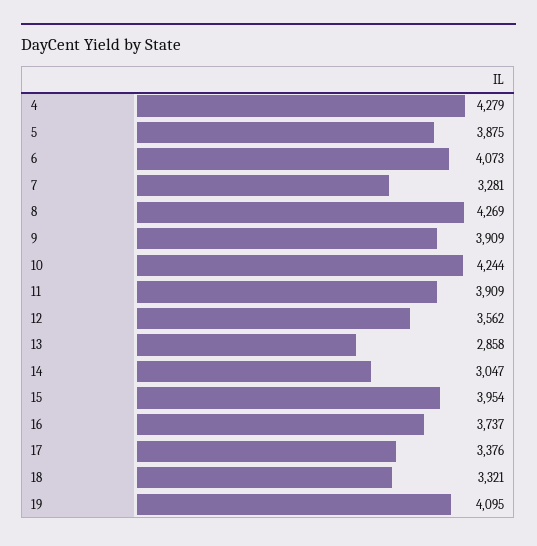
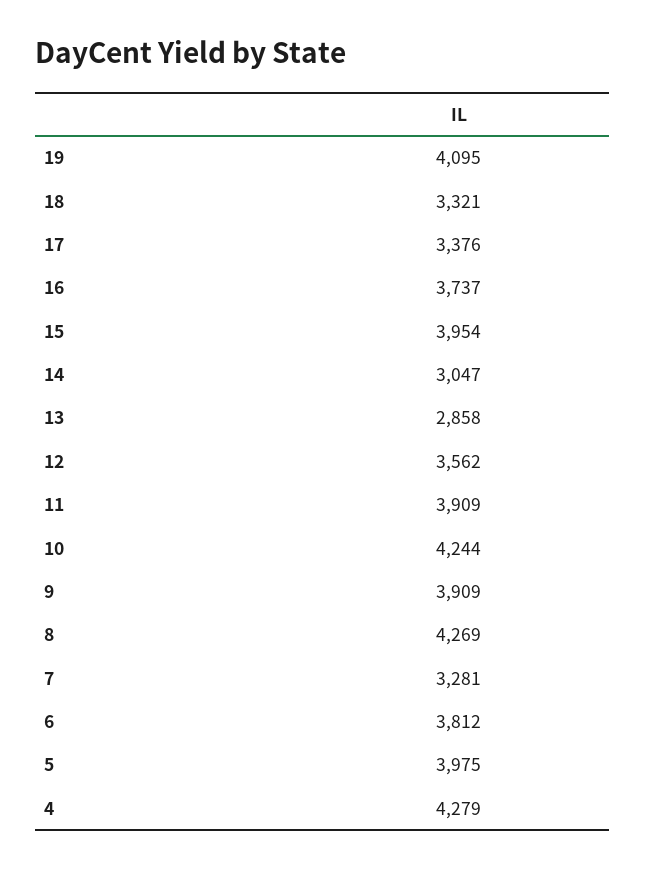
5: 3875 -> 3975
6: 4073 -> 3812

